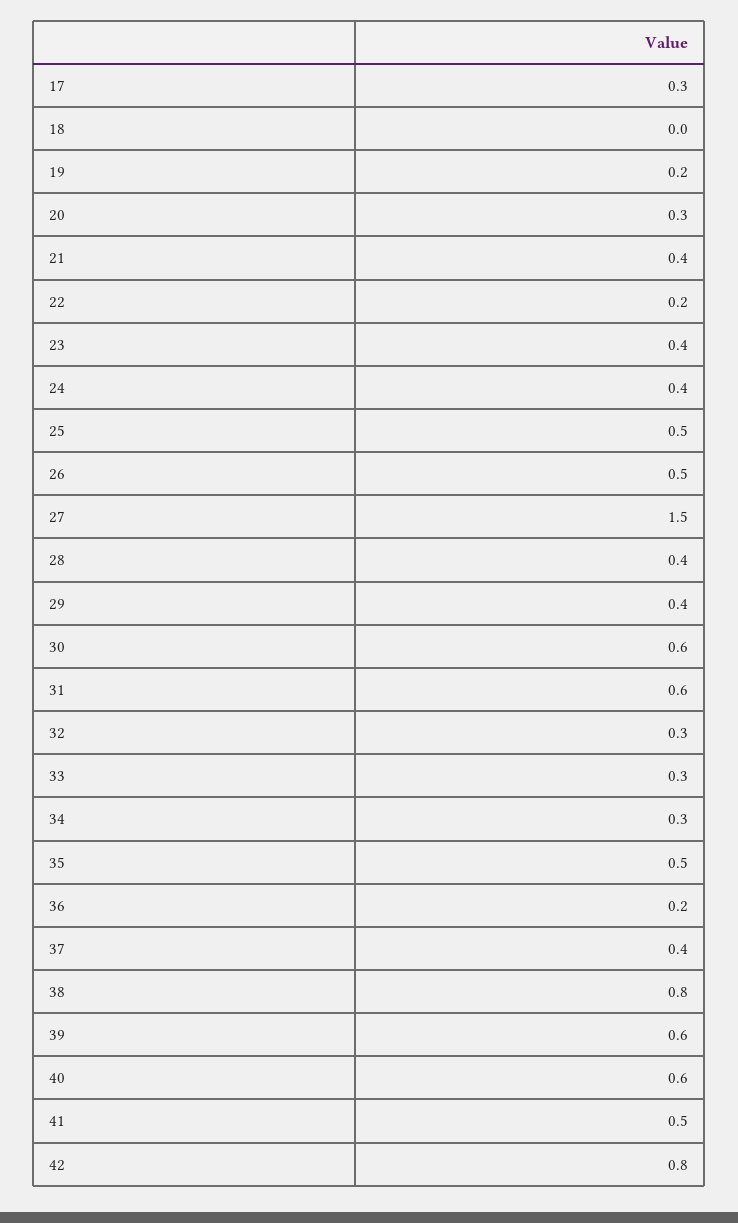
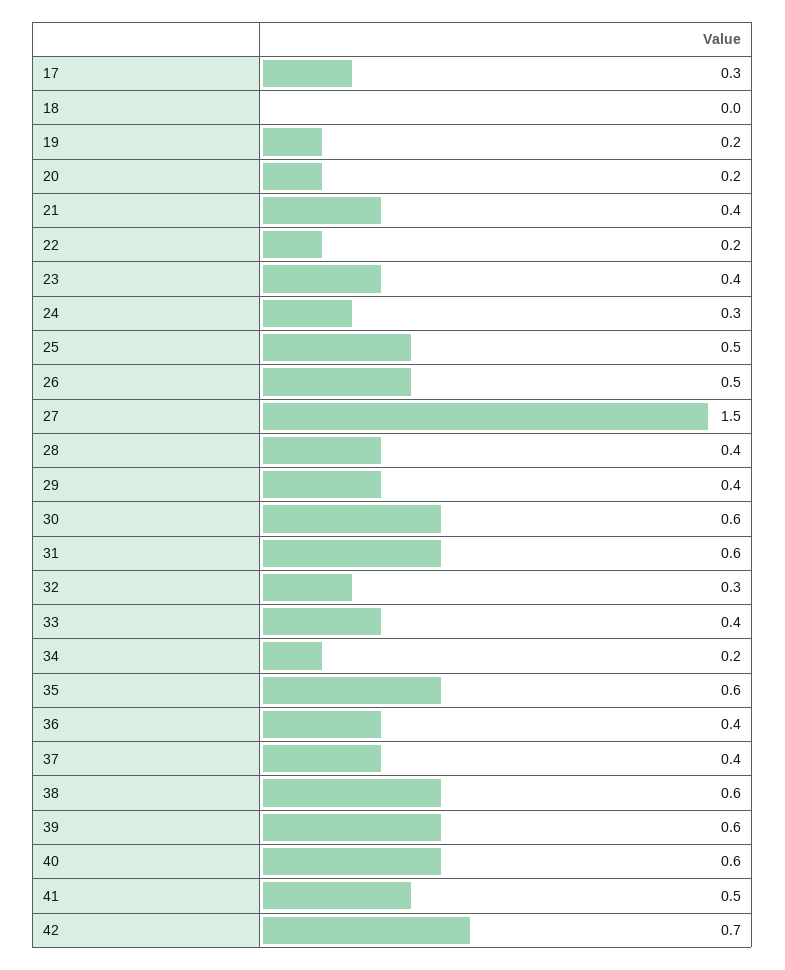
20: 0.3 -> 0.2
24: 0.4 -> 0.3
33: 0.3 -> 0.4
34: 0.3 -> 0.2
35: 0.5 -> 0.6
36: 0.2 -> 0.4
38: 0.8 -> 0.6
42: 0.8 -> 0.7

